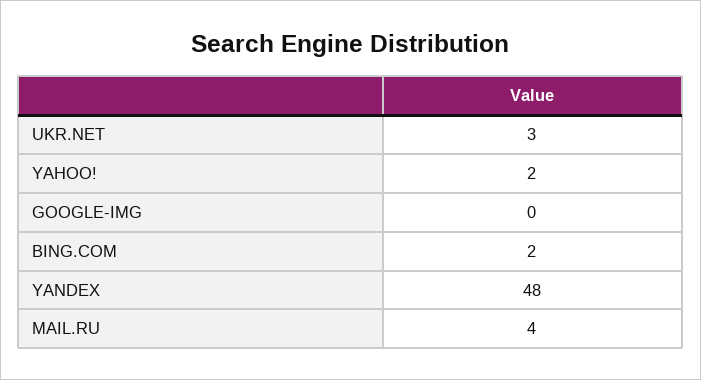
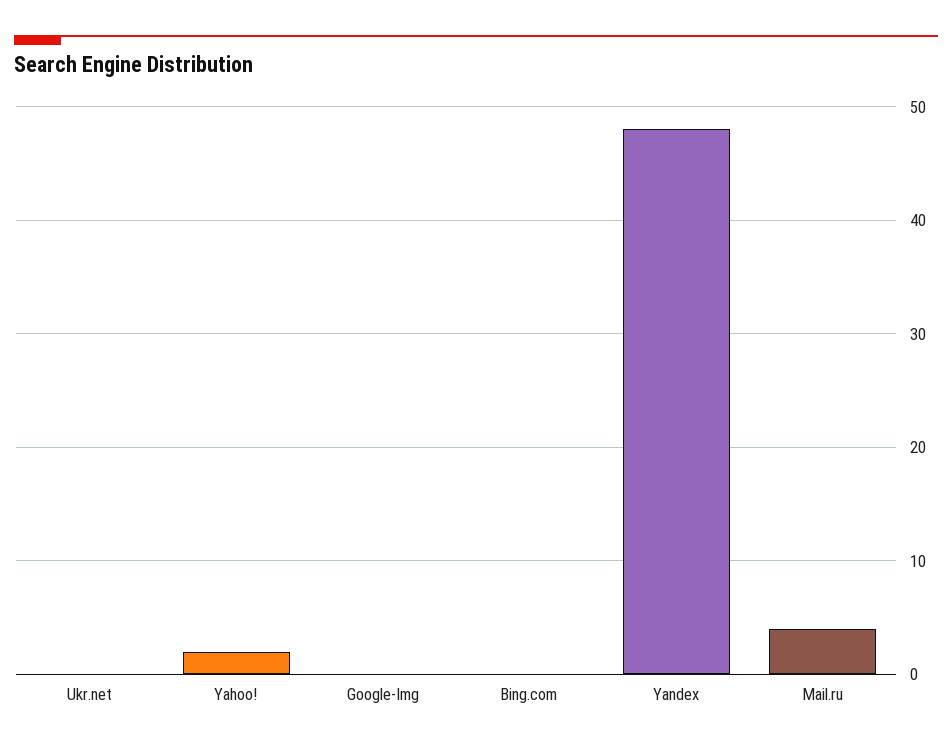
UKR.NET: 3 -> 0
BING.COM: 2 -> 0

